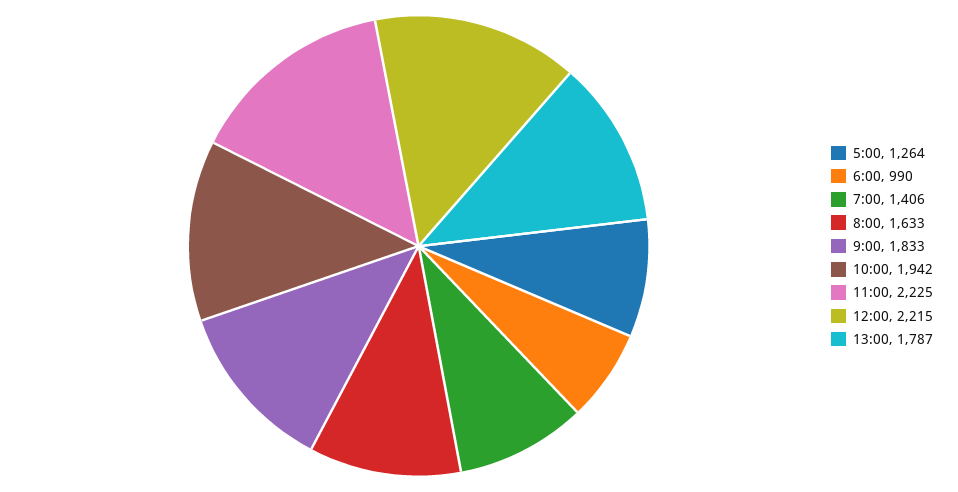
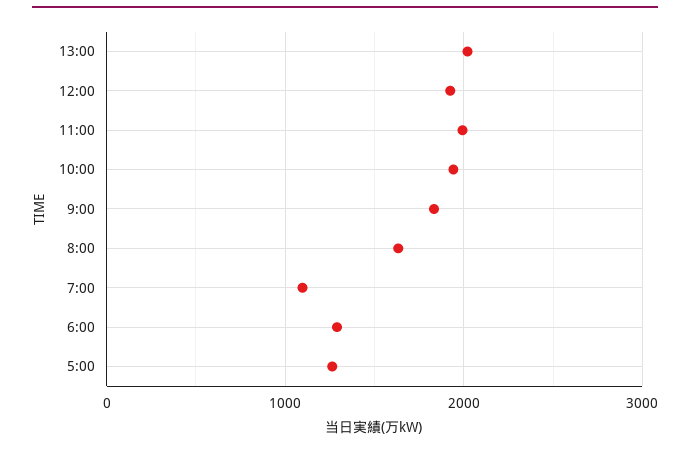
6:00: 990 -> 1300
7:00: 1406 -> 1100
11:00: 2225 -> 2000
12:00: 2215 -> 1900
13:00: 1787 -> 2000

